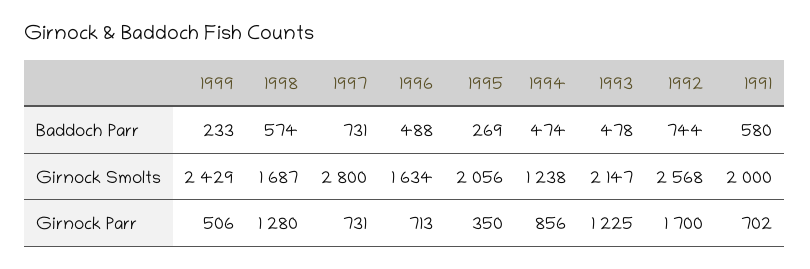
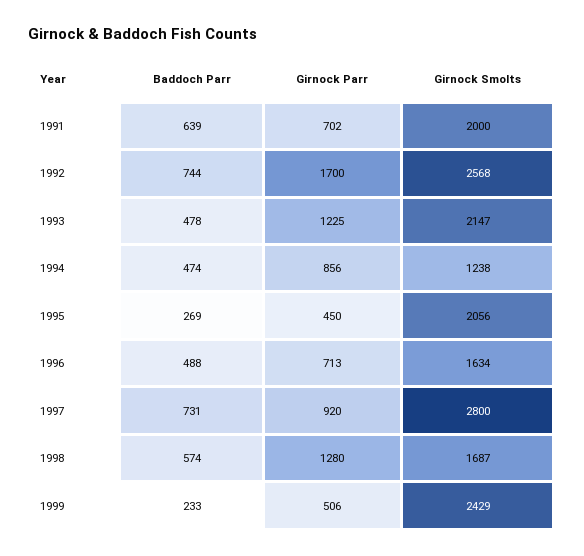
1991, Baddoch Parr: 580 -> 639
1997, Girnock Parr: 731 -> 920
1995, Girnock Parr: 350 -> 450

